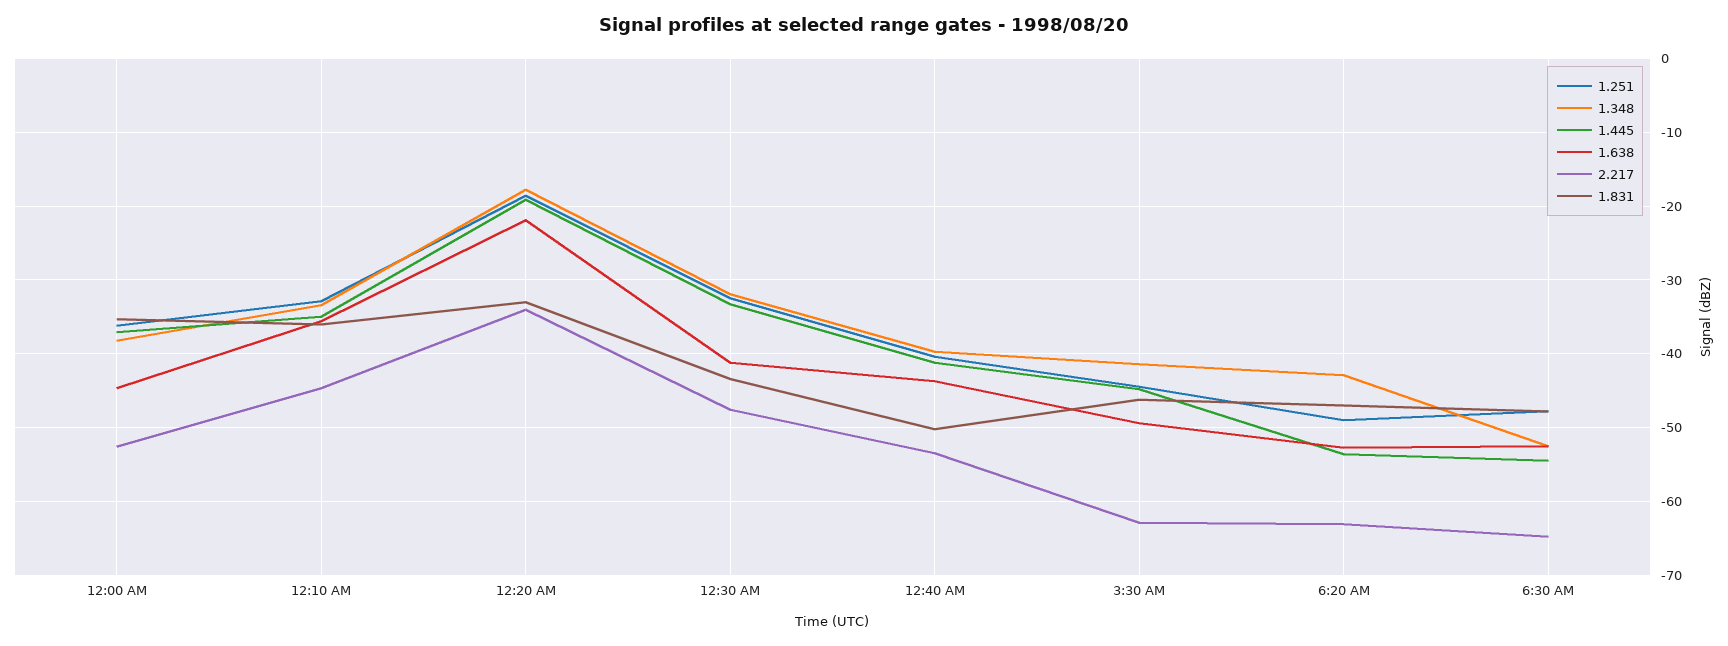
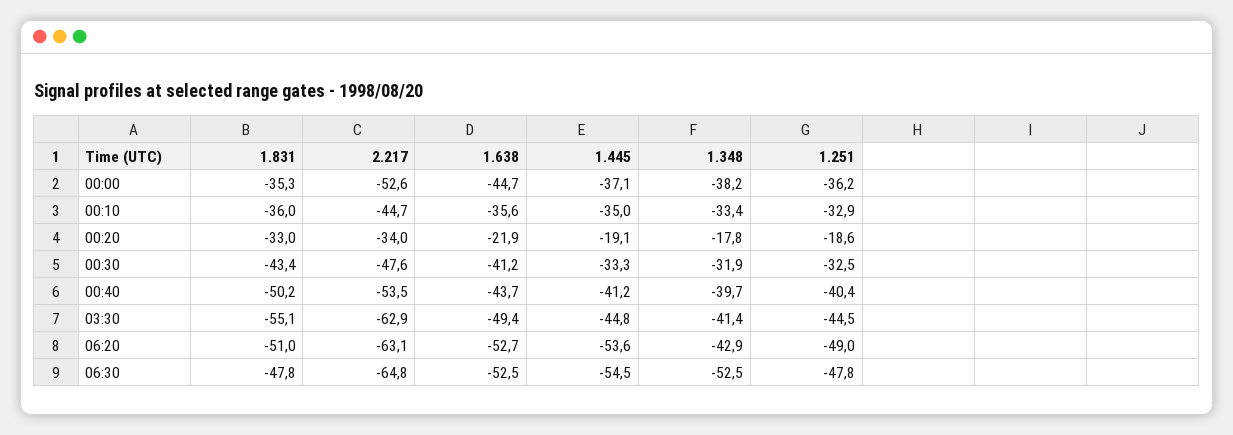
1.831, 3:30 AM: -46 -> -55.1
1.831, 6:20 AM: -47 -> -51

